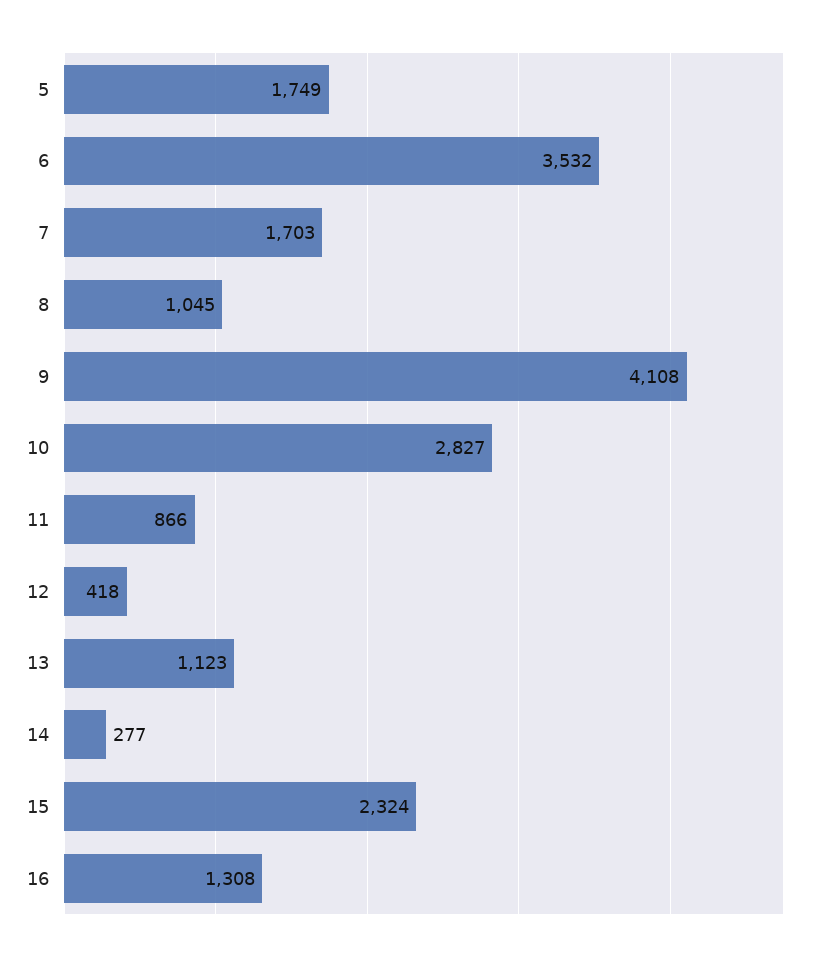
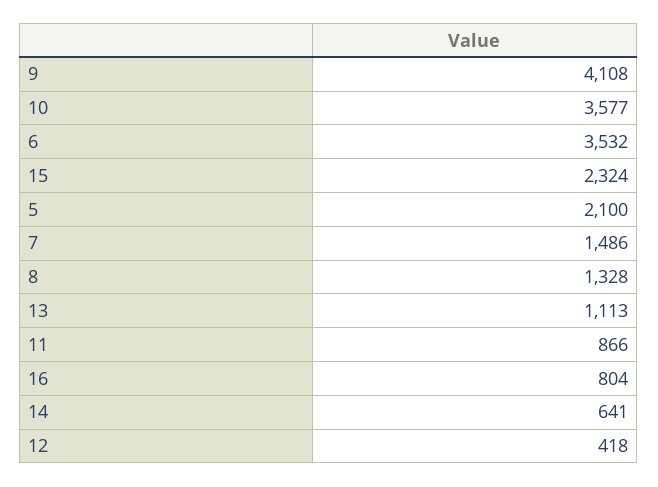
5: 1749 -> 2100
7: 1703 -> 1486
8: 1045 -> 1328
10: 2827 -> 3577
13: 1123 -> 1113
14: 277 -> 641
16: 1308 -> 804

